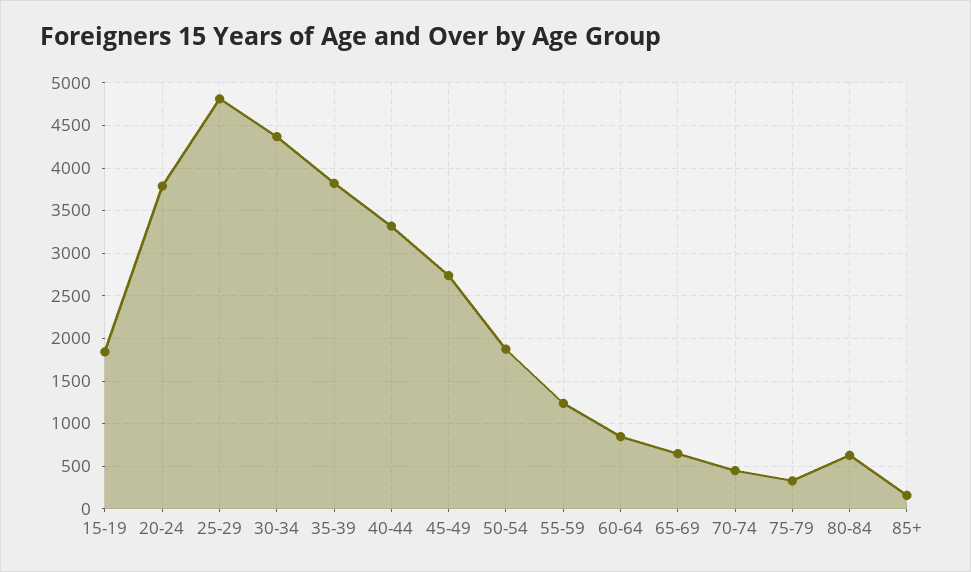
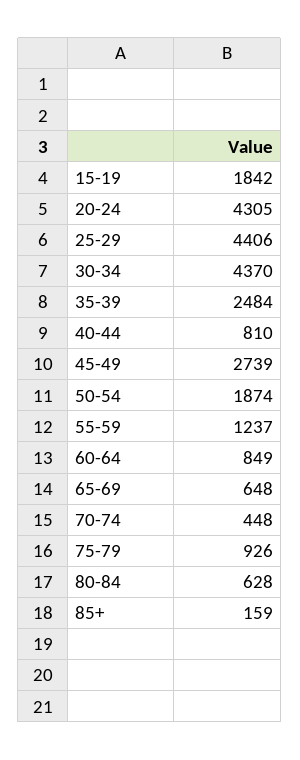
20-24: 3800 -> 4305
25-29: 4800 -> 4406
35-39: 3800 -> 2484
40-44: 3300 -> 810
75-79: 300 -> 926

